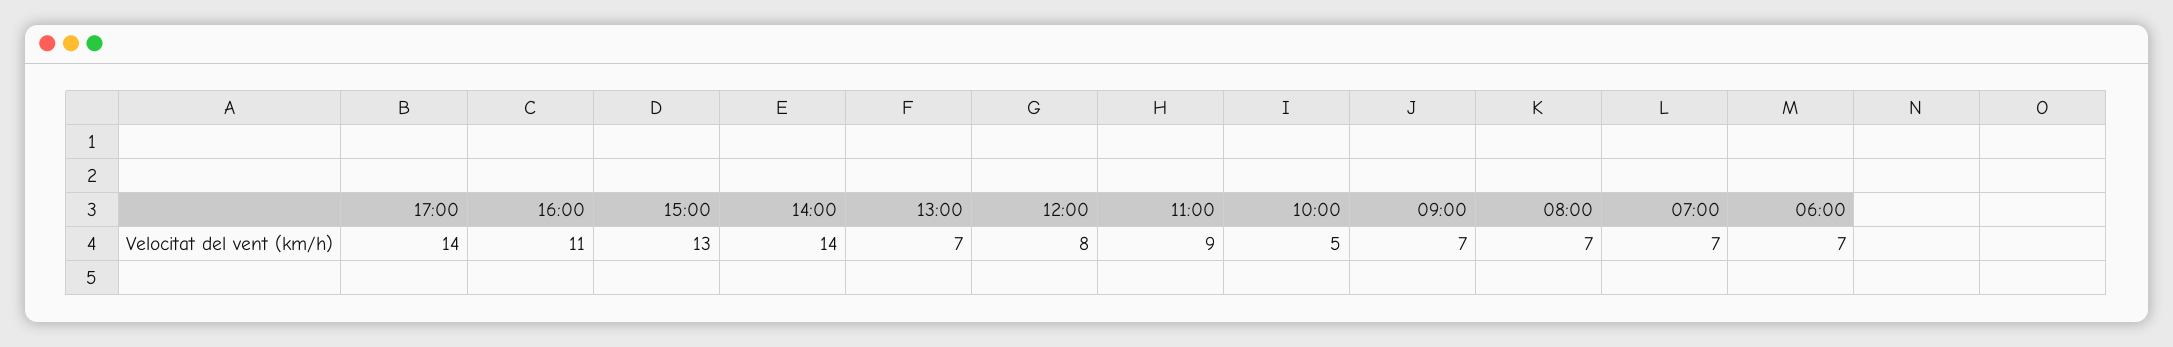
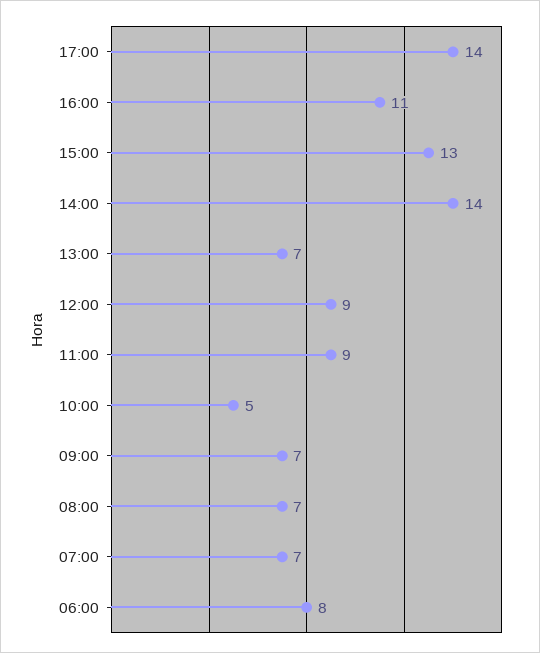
12:00: 8 -> 9
06:00: 7 -> 8

